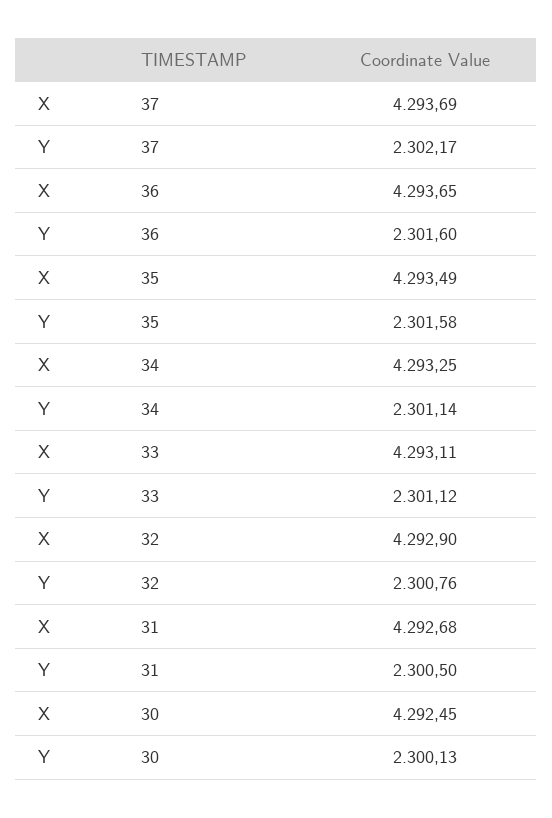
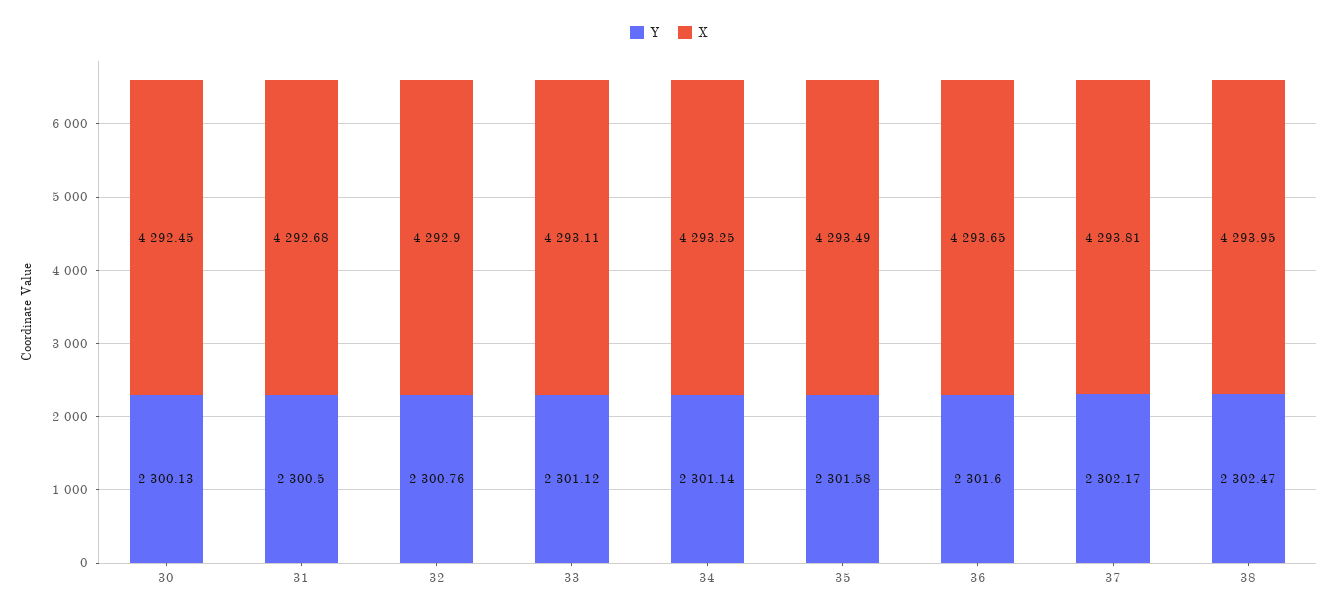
X, 37: 4293.69 -> 4293.81
Y, 38: none -> 2302.47
X, 38: none -> 4293.95

